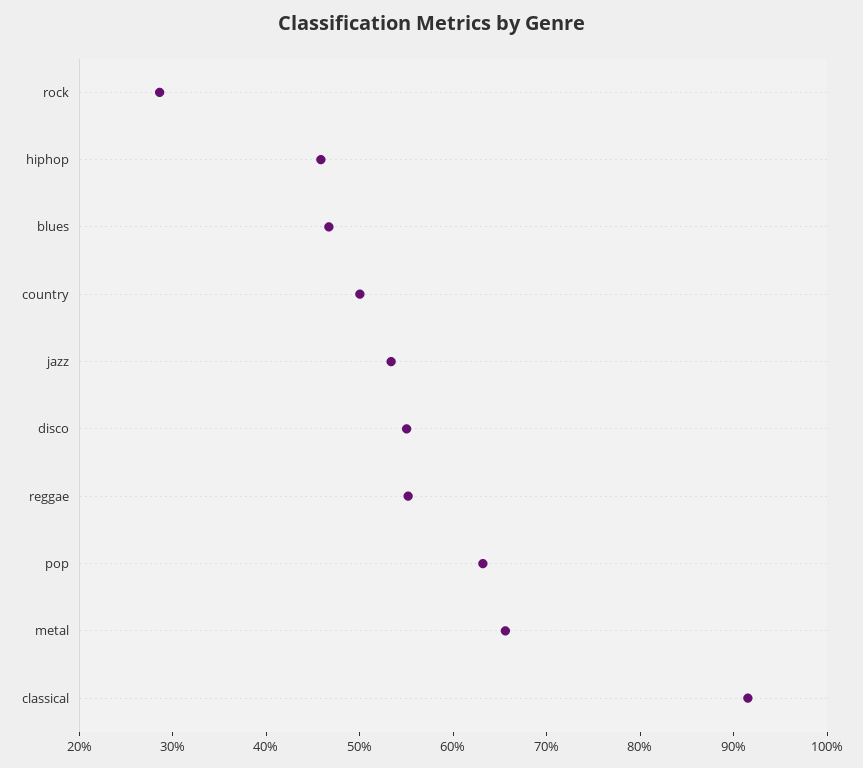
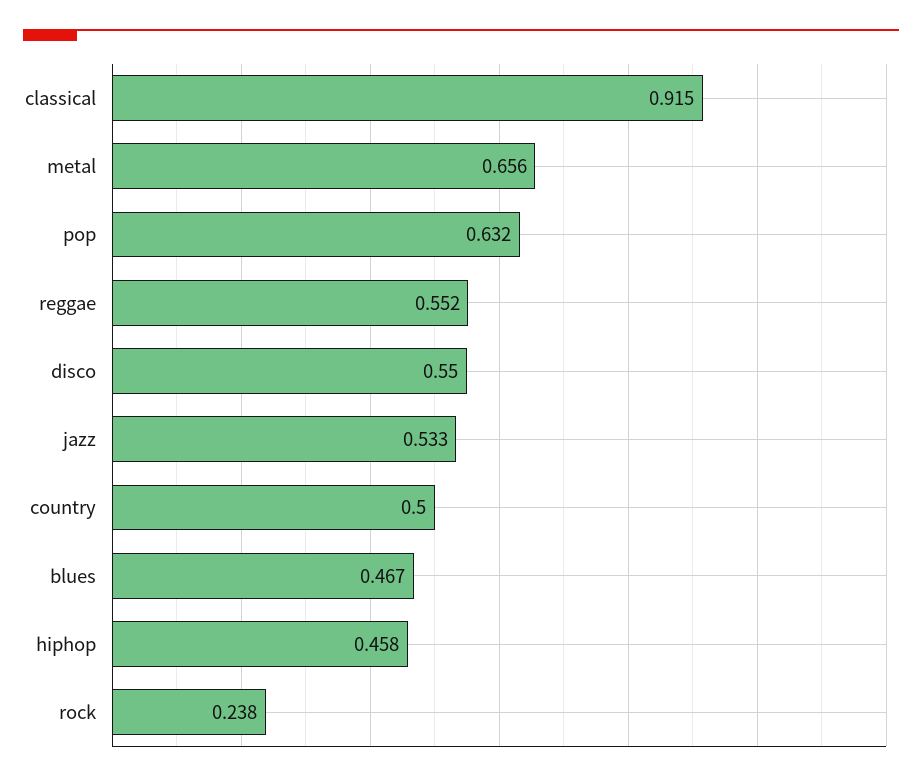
rock: 0.28 -> 0.238

